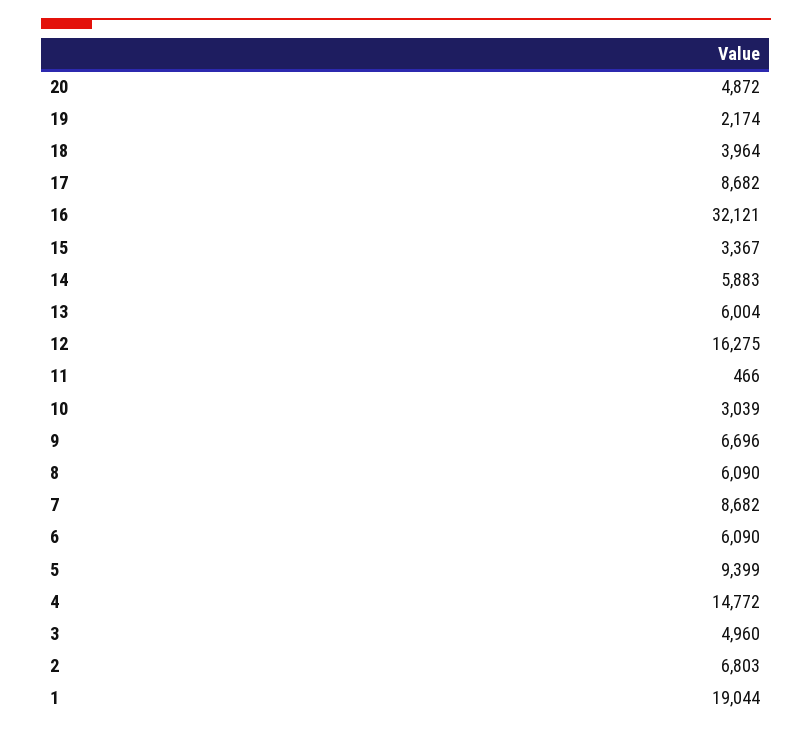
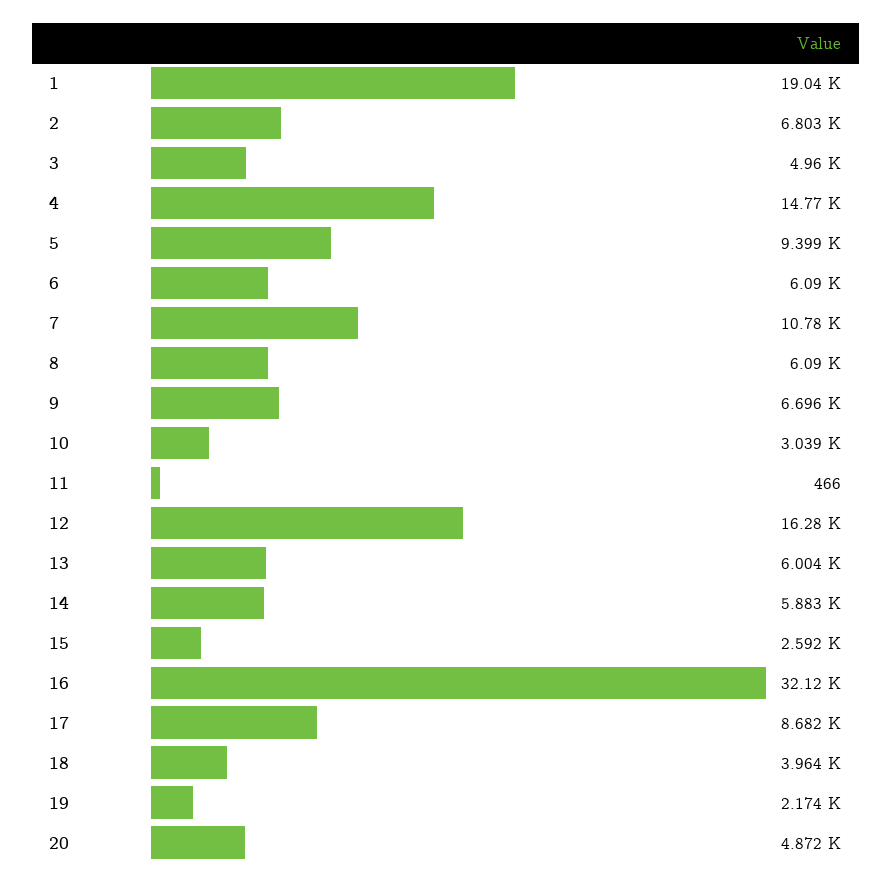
15: 3367 -> 2592
7: 8682 -> 10780

